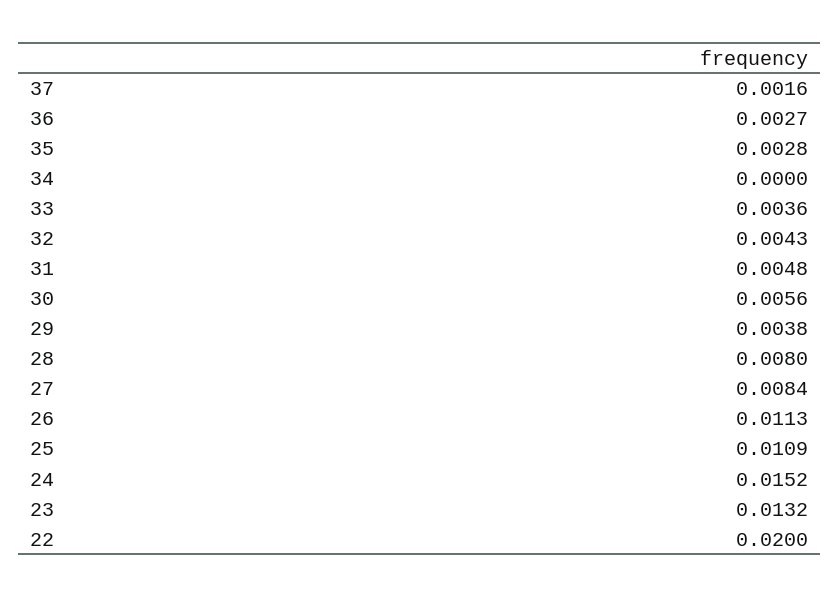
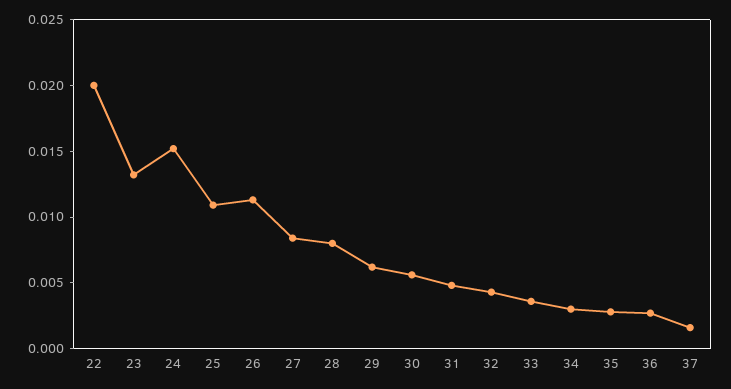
34: 0 -> 0.003
29: 0.0038 -> 0.006

